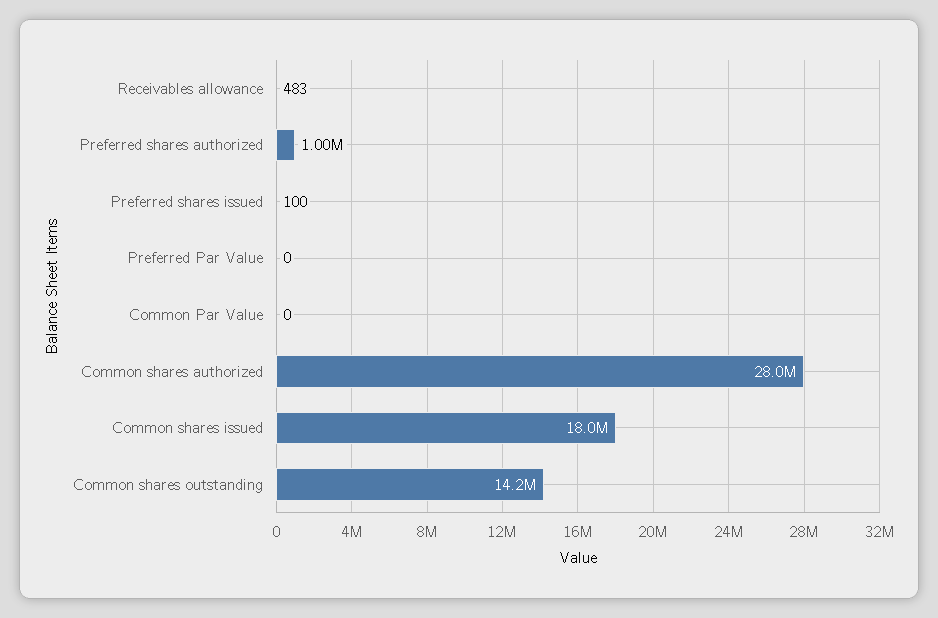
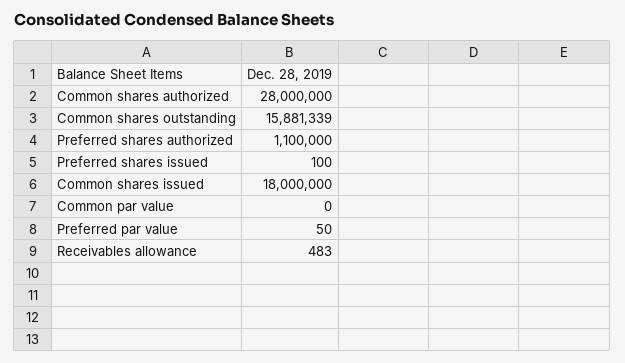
Preferred shares authorized: 1000000 -> 1100000
Preferred Par Value: 0 -> 50
Common shares outstanding: 14200000 -> 15881339

